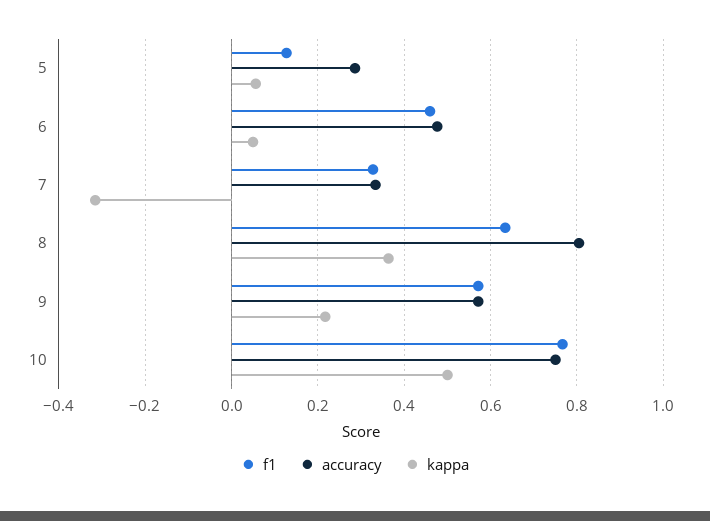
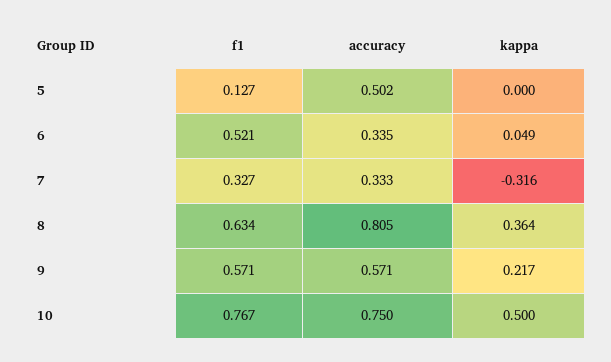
accuracy, 5: 0.28 -> 0.502
kappa, 5: 0.06 -> 0
f1, 6: 0.46 -> 0.521
accuracy, 6: 0.48 -> 0.335

